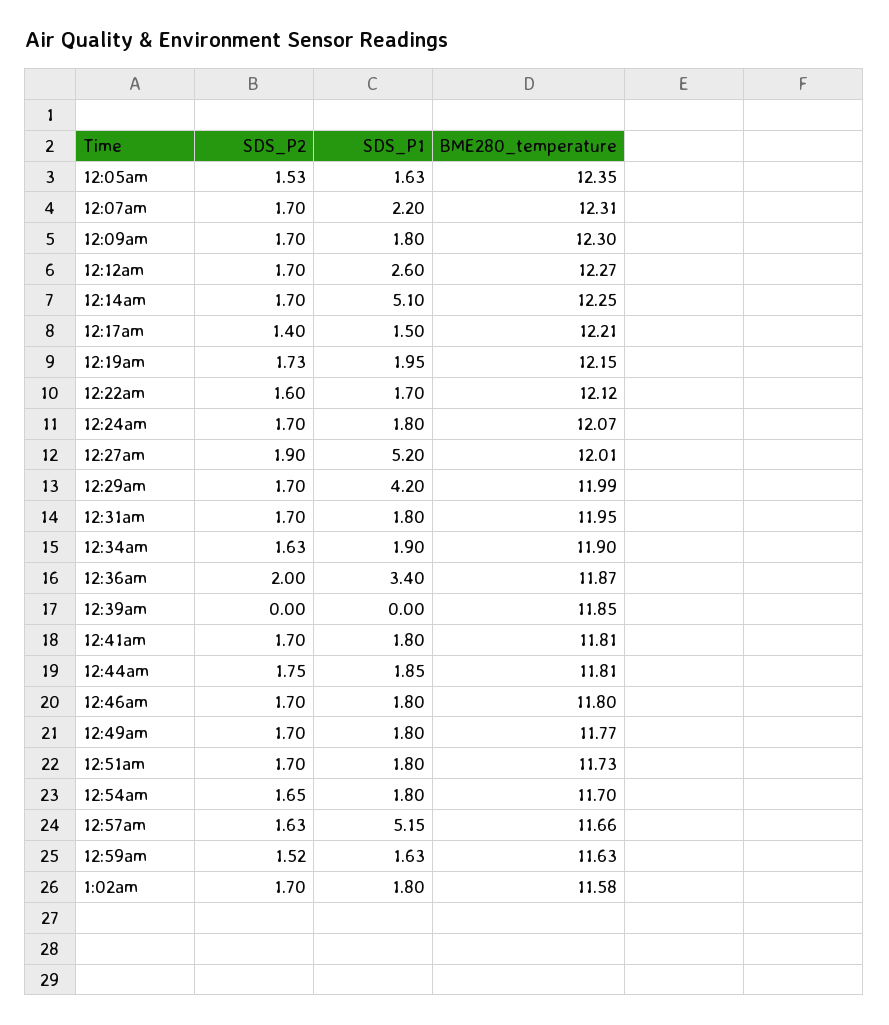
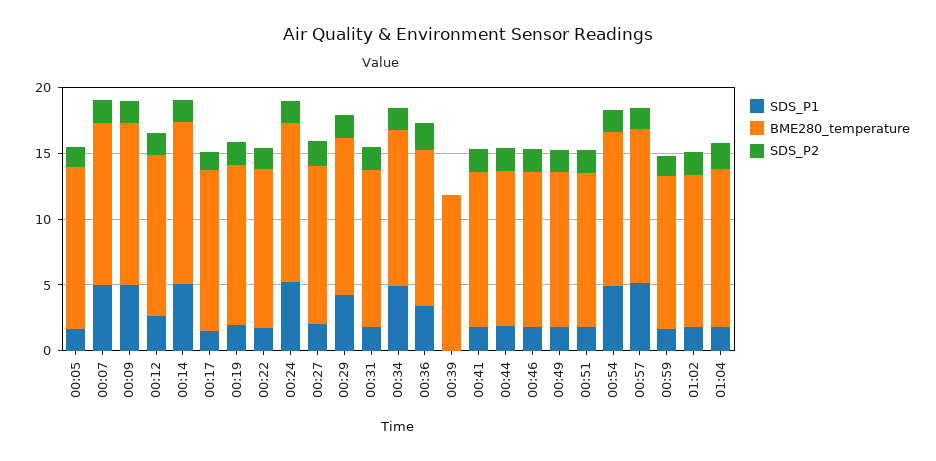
SDS_P1, 12:07am: 2.2 -> 5
SDS_P1, 12:09am: 1.8 -> 5
SDS_P1, 12:24am: 1.8 -> 5
SDS_P1, 12:27am: 5.2 -> 2
SDS_P1, 12:34am: 1.9 -> 5
SDS_P1, 12:54am: 1.8 -> 5
SDS_P1, 01:04: none -> 2
BME280_temperature, 01:04: none -> 12
SDS_P2, 01:04: none -> 2

